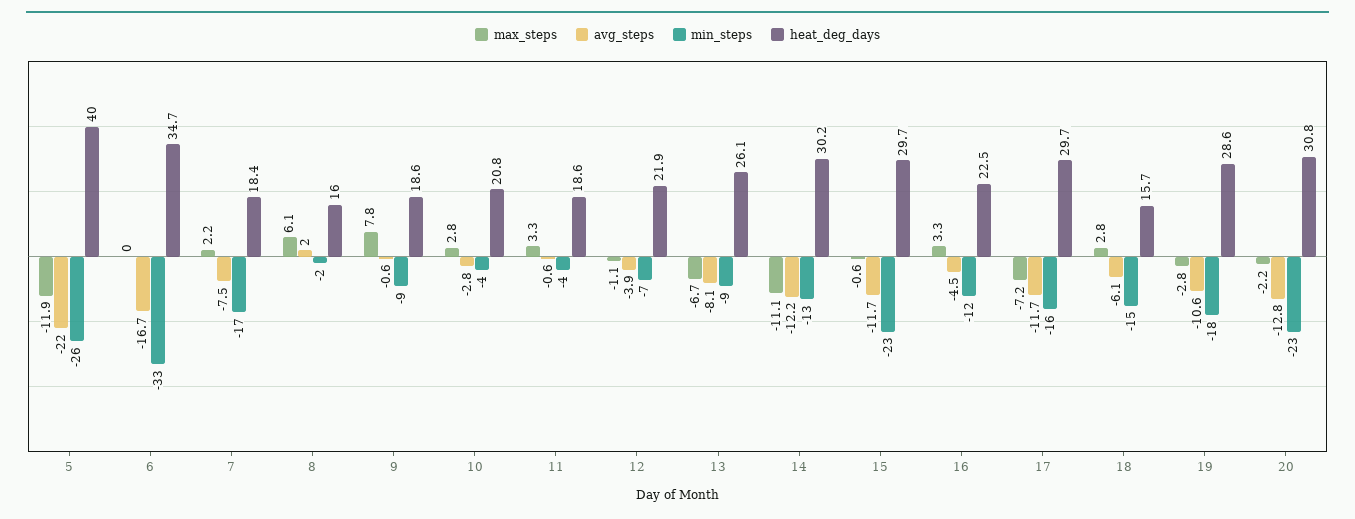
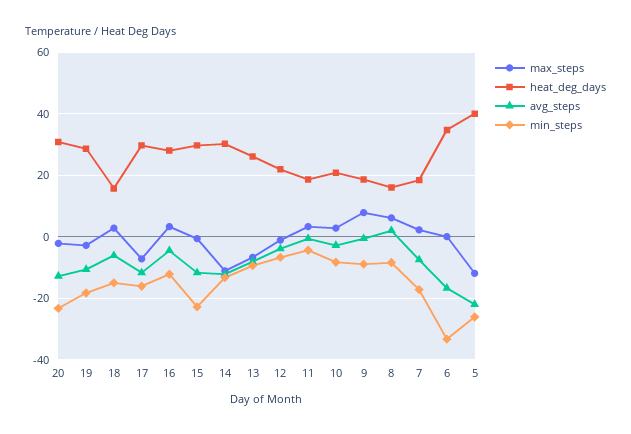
min_steps, 8: -2 -> -8
min_steps, 10: -4 -> -8
heat_deg_days, 16: 22.5 -> 28

